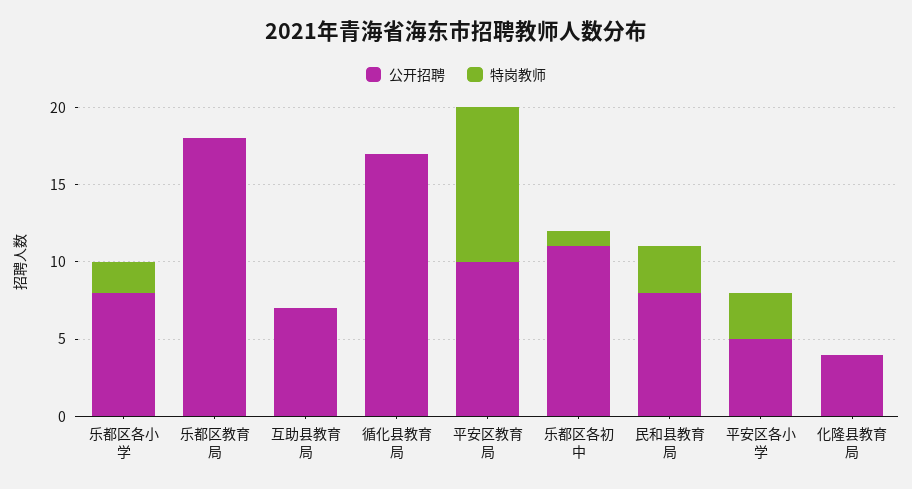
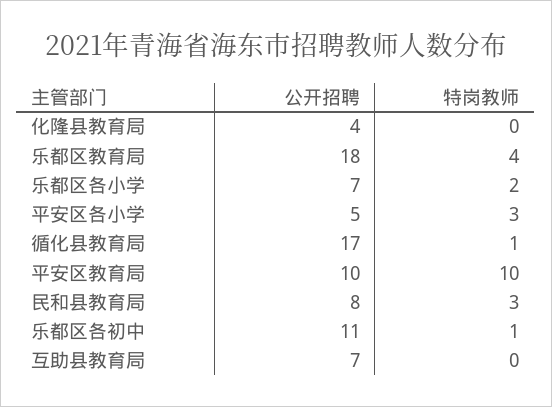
公开招聘, 乐都区各小学: 8 -> 7
特岗教师, 乐都区教育局: 0 -> 4
特岗教师, 循化县教育局: 0 -> 1

